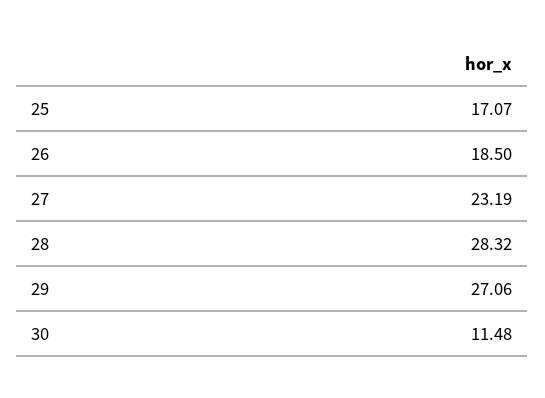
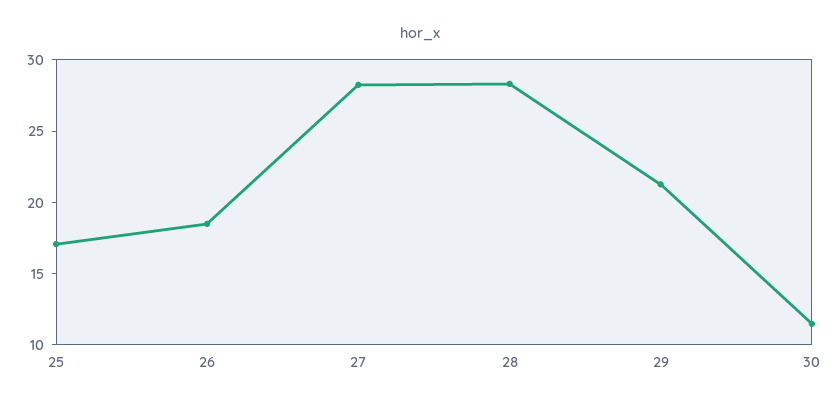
27: 23.19 -> 28
29: 27.06 -> 21

